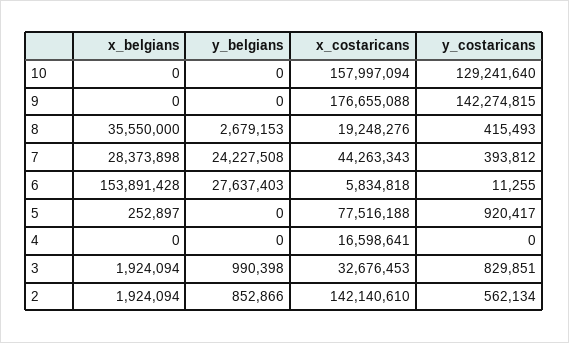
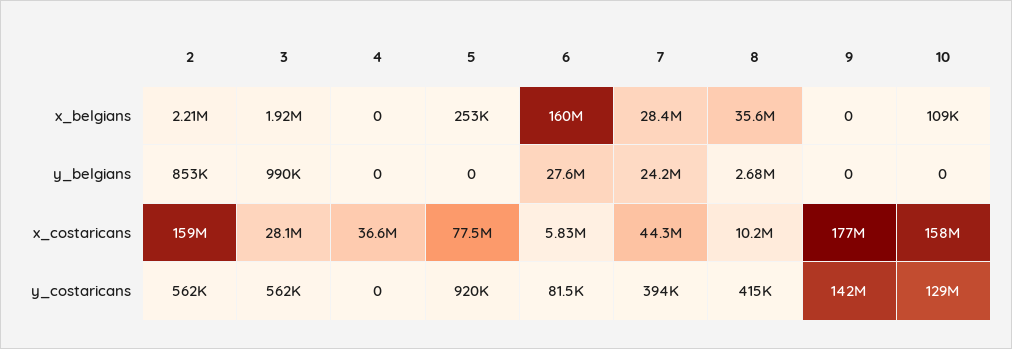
x_belgians, 10: 0 -> 109000
x_costaricans, 8: 19248276 -> 10200000
x_belgians, 6: 153891428 -> 160000000
y_costaricans, 6: 11255 -> 81500
x_costaricans, 4: 16598641 -> 36600000
x_costaricans, 3: 32676453 -> 28100000
y_costaricans, 3: 829851 -> 562000
x_belgians, 2: 1924094 -> 2210000
x_costaricans, 2: 142140610 -> 159000000

